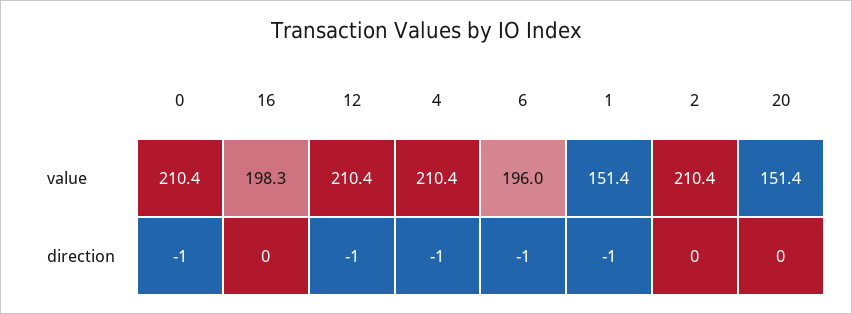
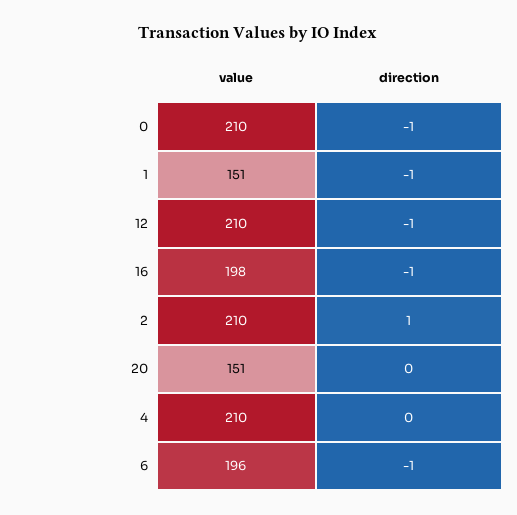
16, direction: 0 -> -1
4, direction: -1 -> 0
2, direction: 0 -> 1

